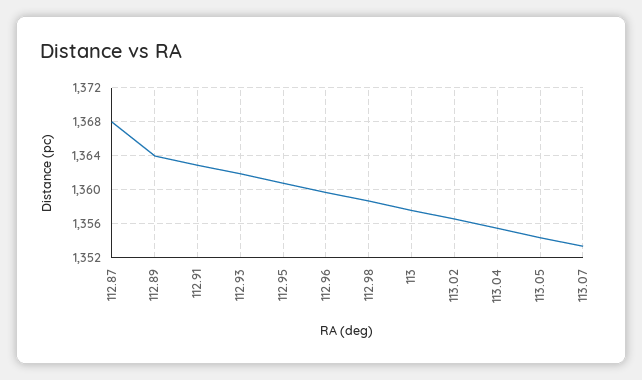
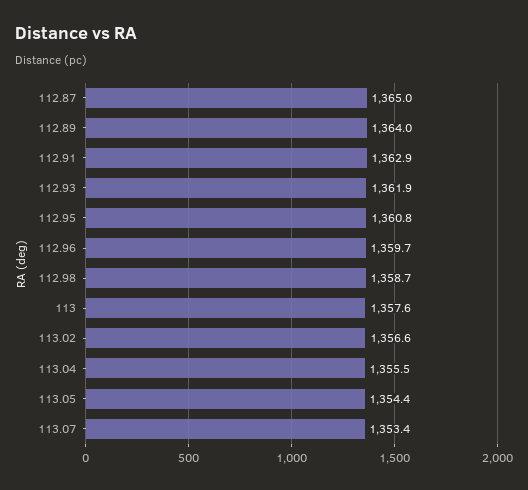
112.87: 1368 -> 1365

